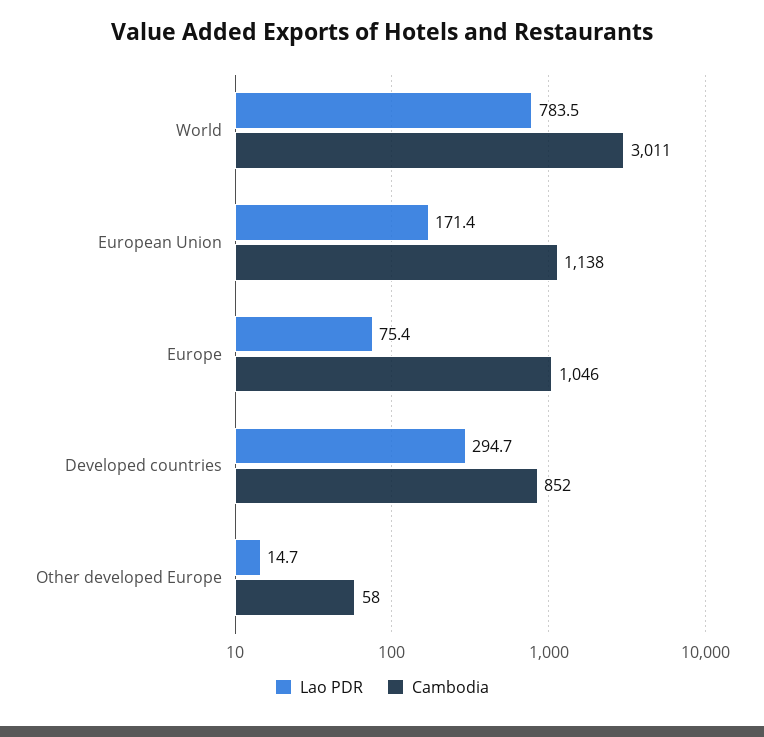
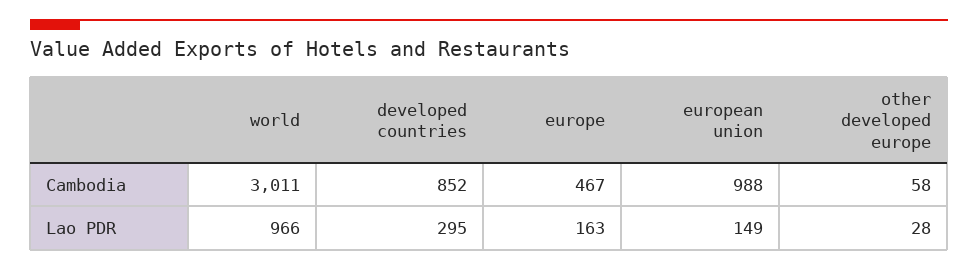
Lao PDR, World: 783.5 -> 966
Lao PDR, European Union: 171.4 -> 149
Cambodia, European Union: 1138 -> 988
Lao PDR, Europe: 75.4 -> 163
Cambodia, Europe: 1046 -> 467
Lao PDR, Other developed Europe: 14.7 -> 28

